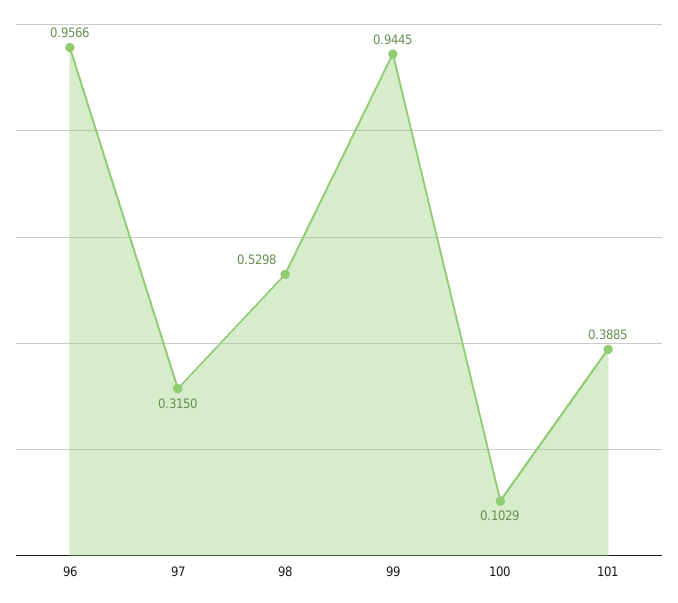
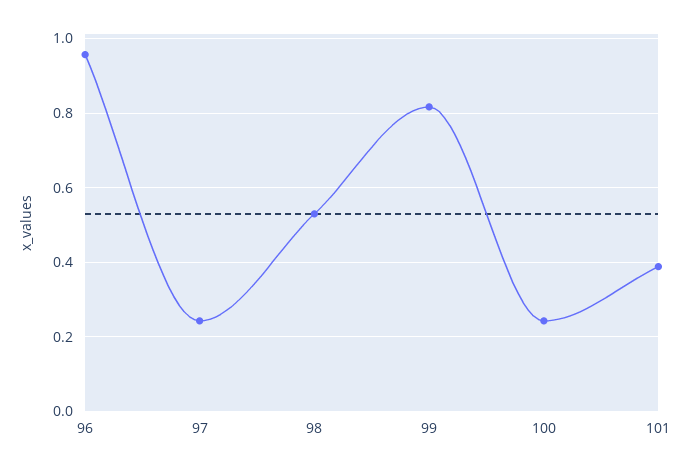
97: 0.315 -> 0.24
99: 0.9445 -> 0.82
100: 0.1029 -> 0.24

